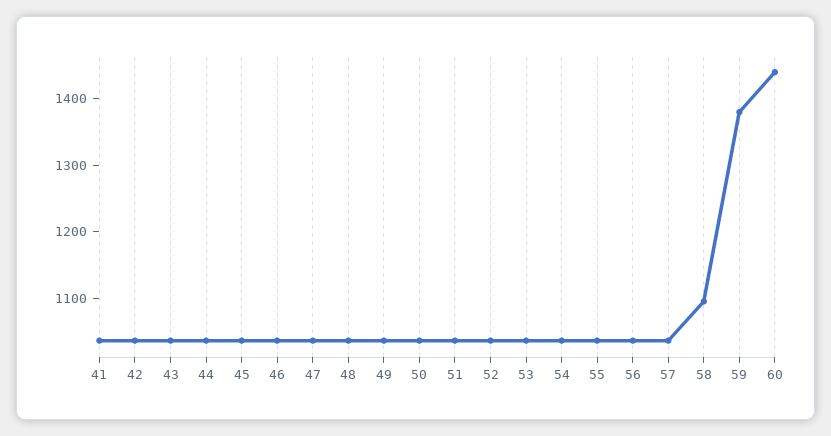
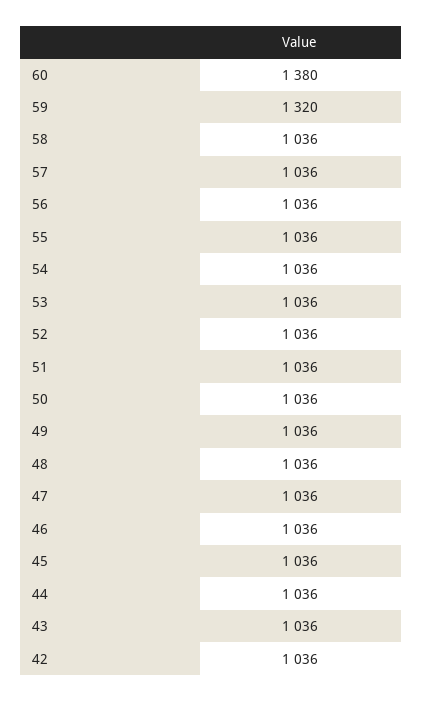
41: 1040 -> none
58: 1100 -> 1036
59: 1380 -> 1320
60: 1440 -> 1380

